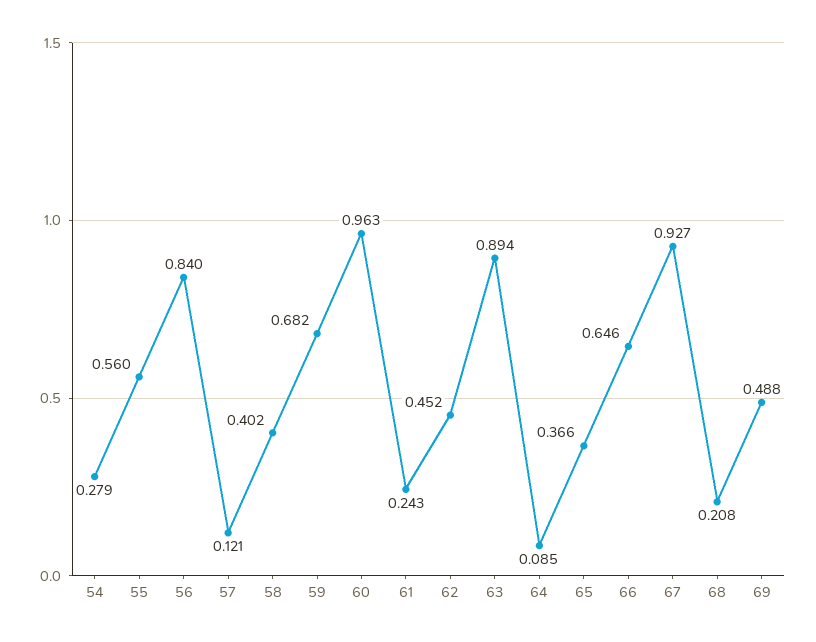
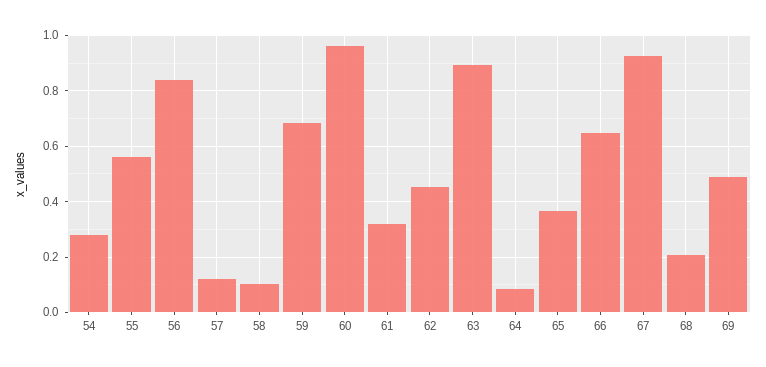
58: 0.402 -> 0.1
61: 0.243 -> 0.325

